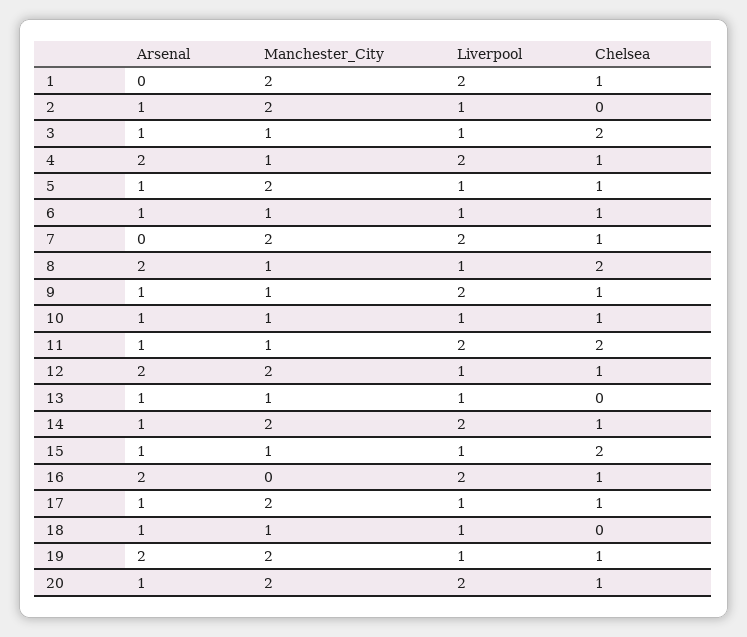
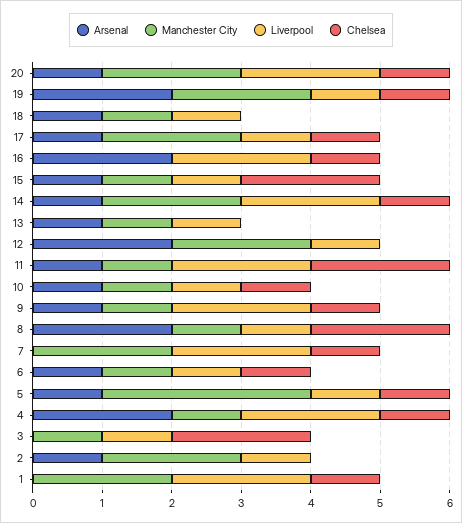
Arsenal, 3: 1 -> 0
Manchester_City, 5: 2 -> 3
Chelsea, 12: 1 -> 0

